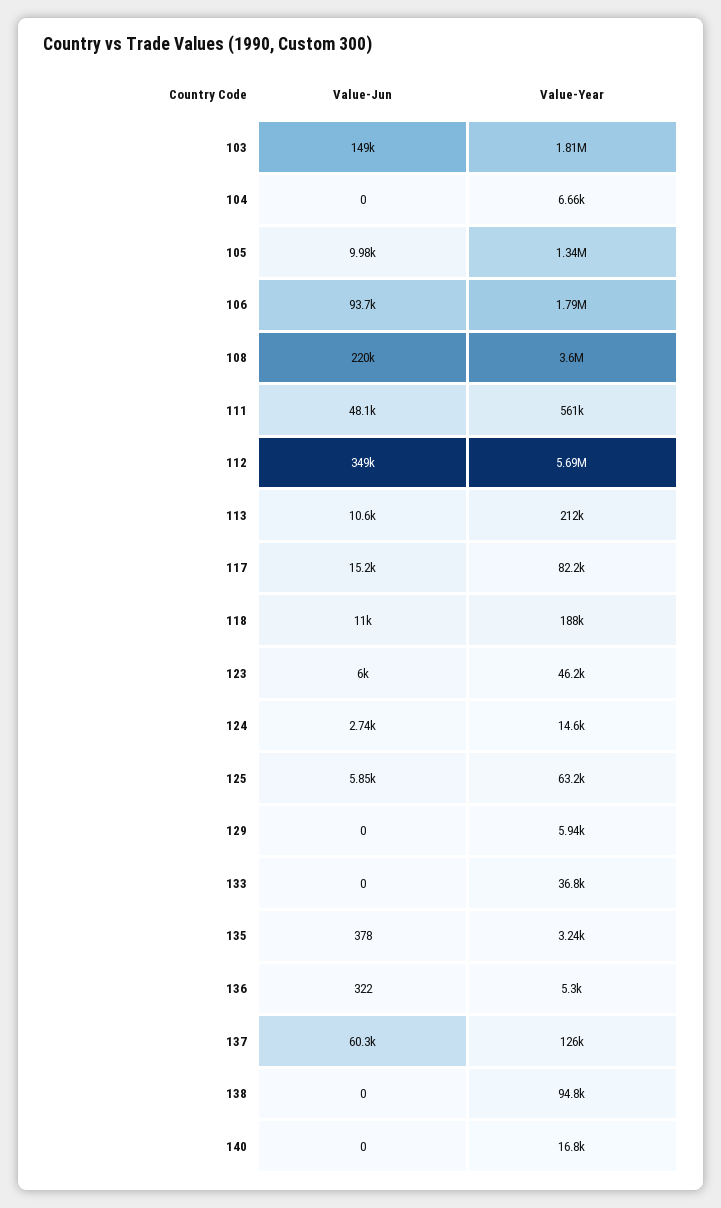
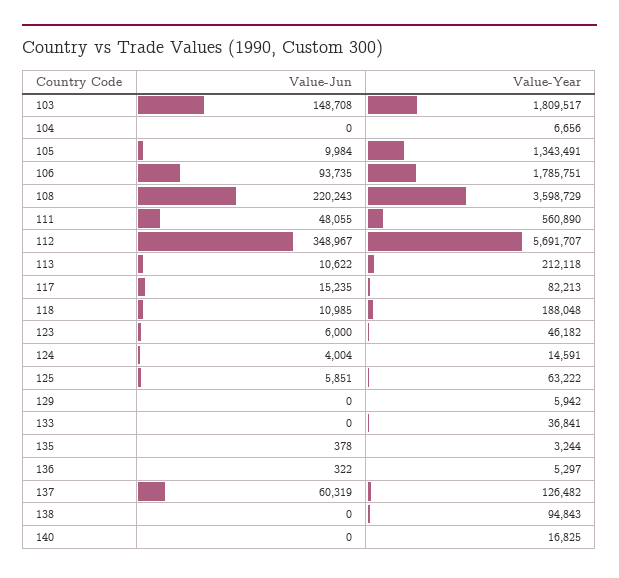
Value-Jun, 124: 2740 -> 4004

